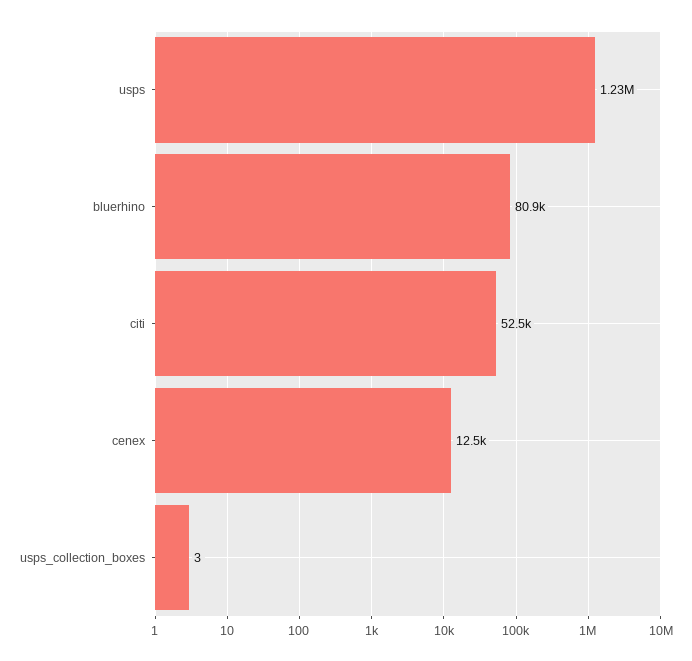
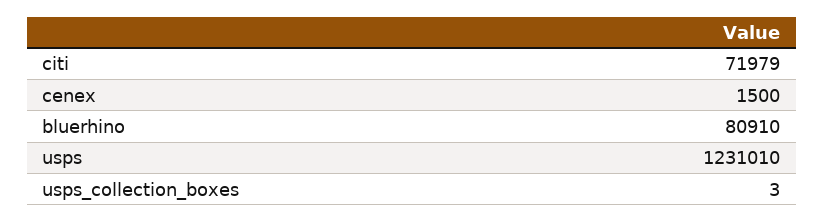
citi: 52500 -> 71979
cenex: 12500 -> 1500

